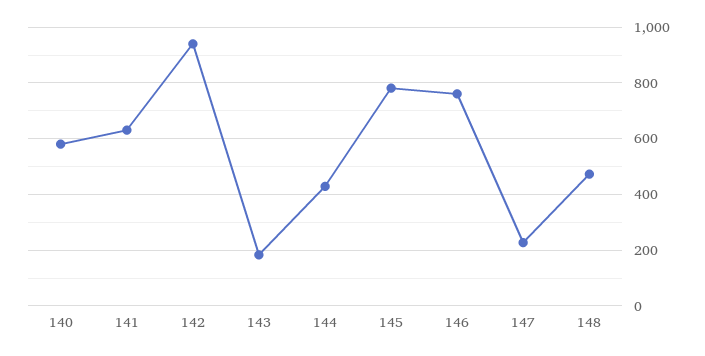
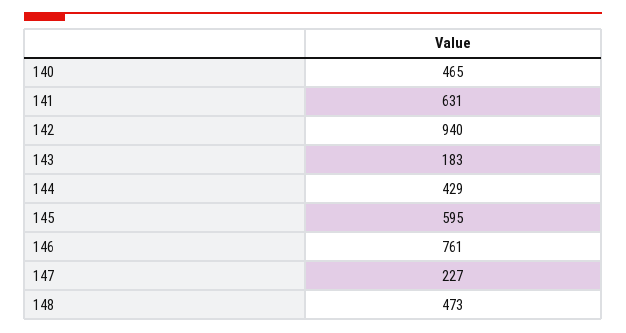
140: 575 -> 465
145: 775 -> 595

